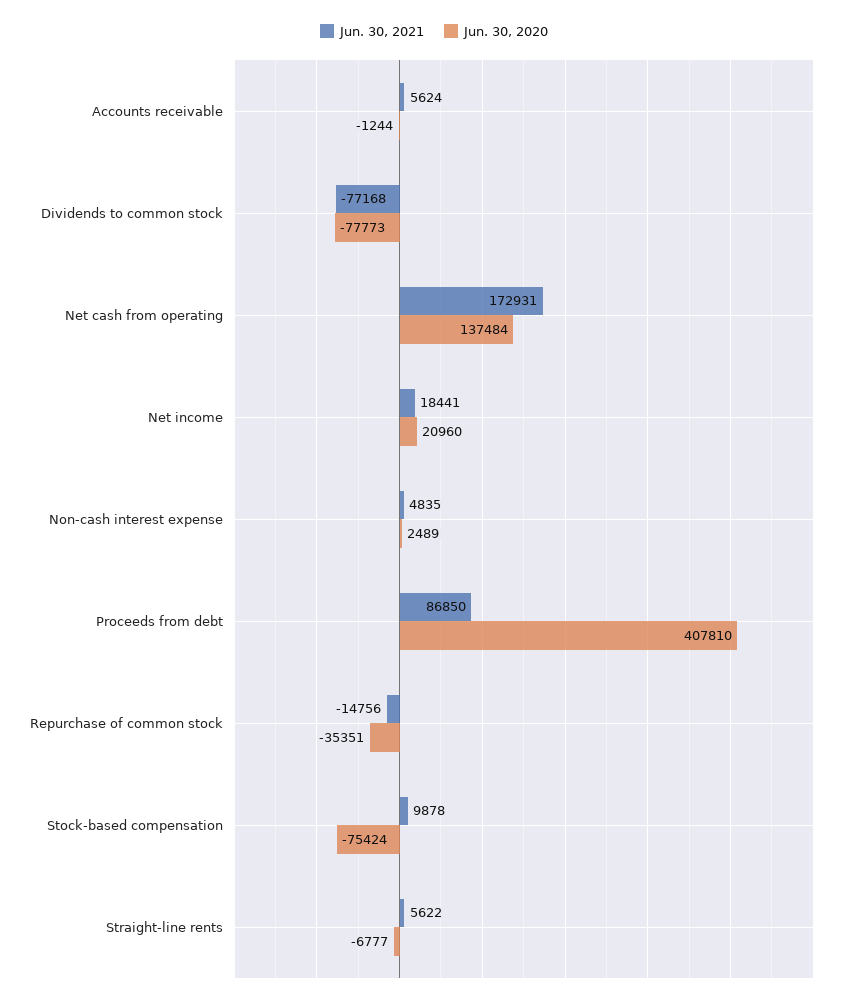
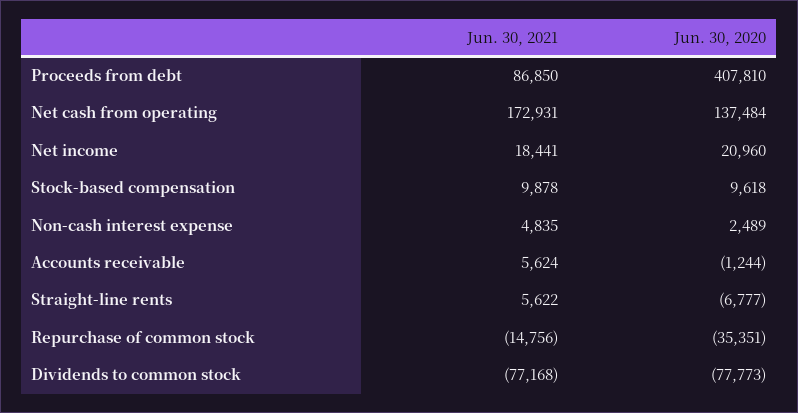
Jun. 30, 2020, Stock-based compensation: -75424 -> 9618

